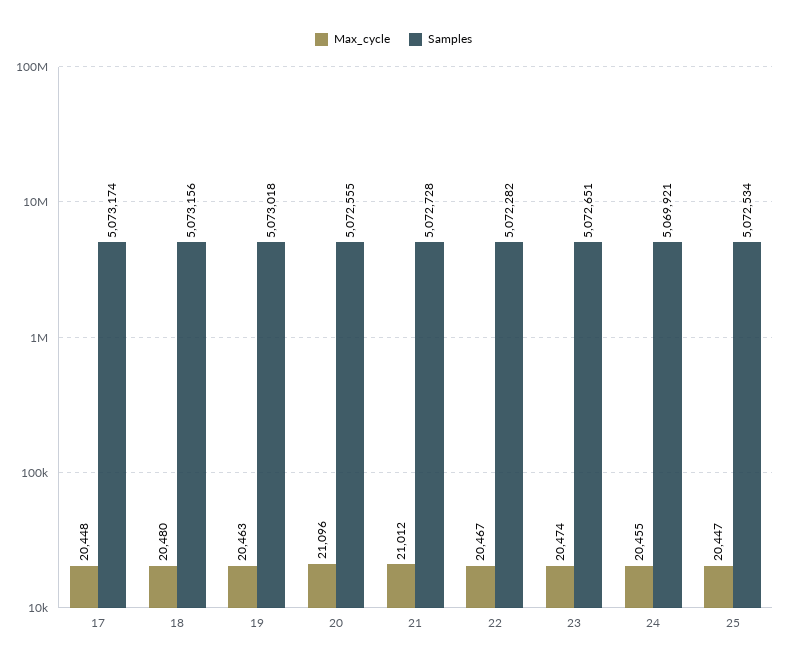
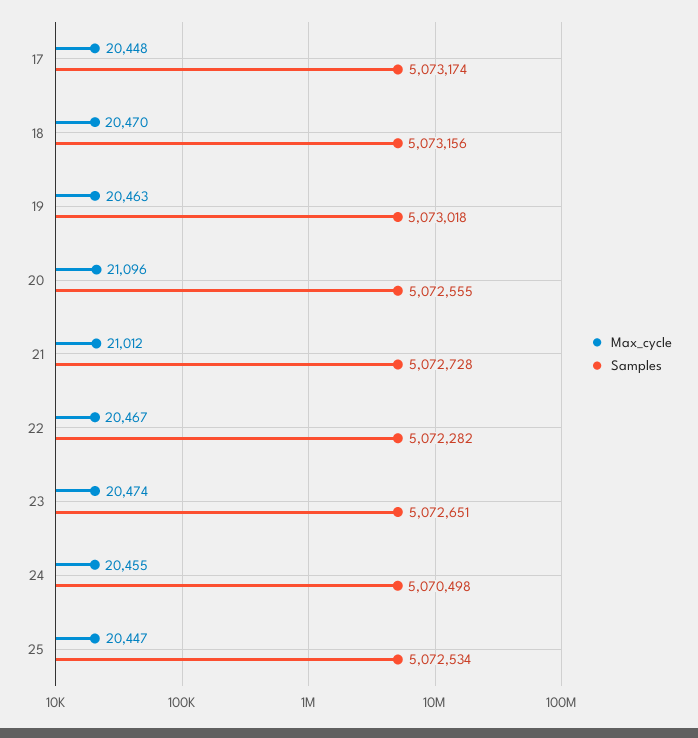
Max_cycle, 18: 20480 -> 20470
Samples, 24: 5069921 -> 5070498

